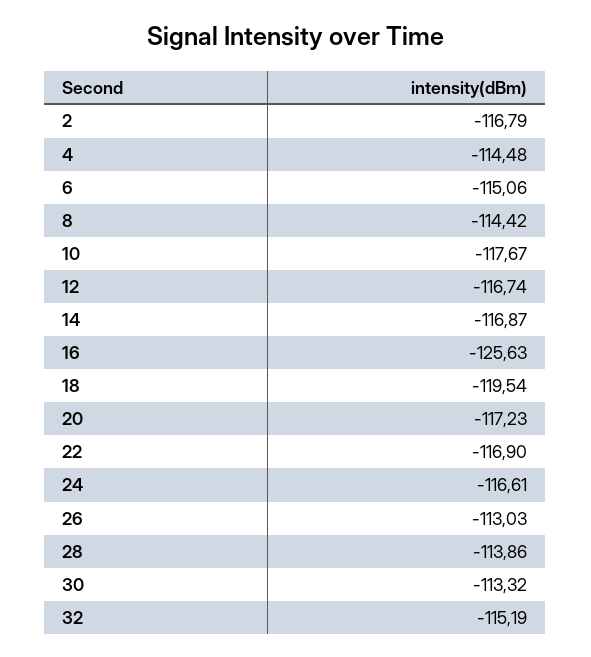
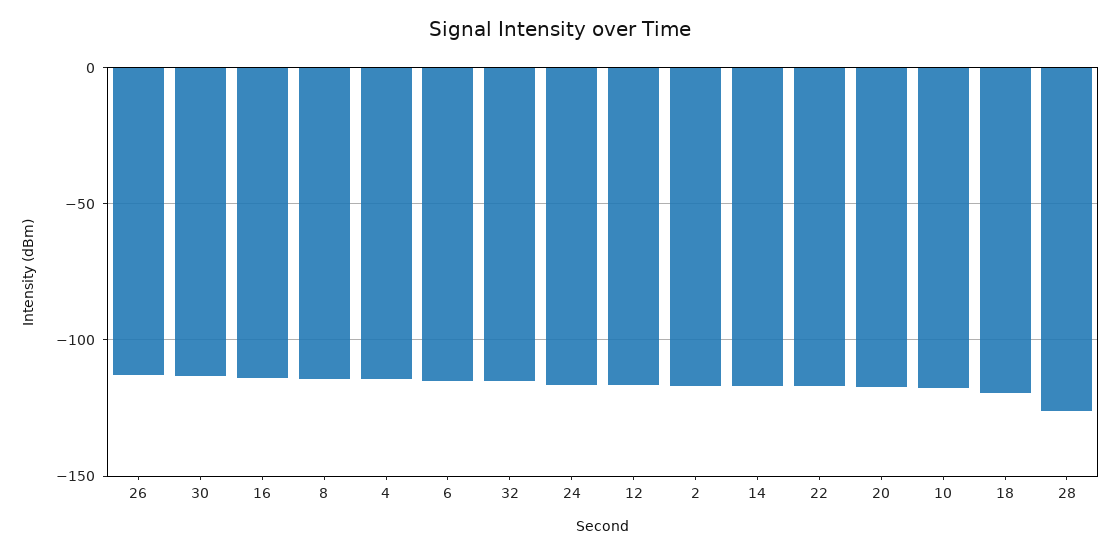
16: -125.63 -> -115
28: -113.86 -> -125

